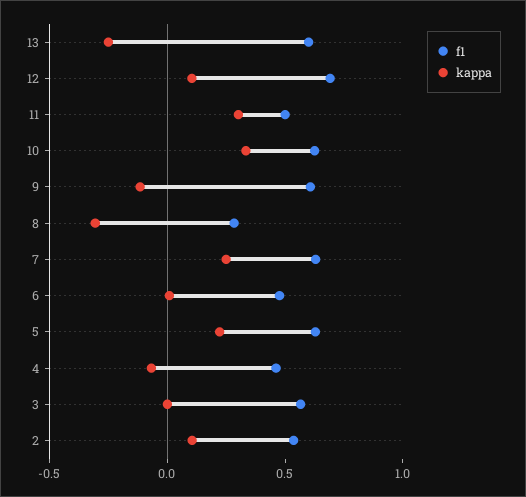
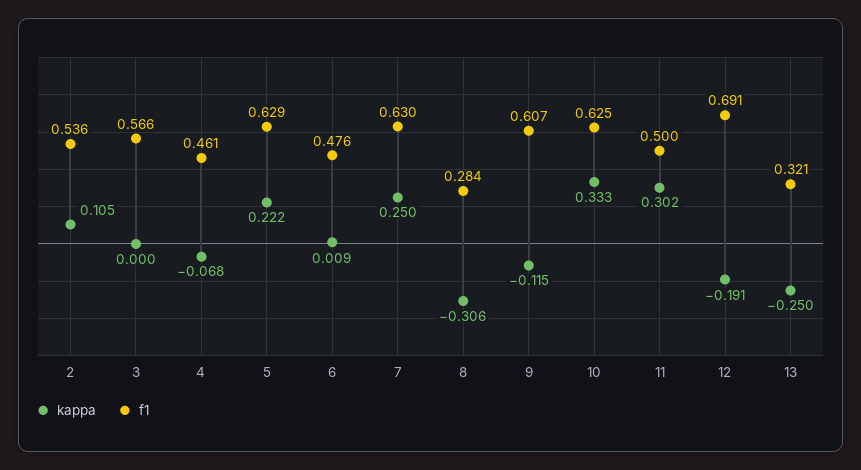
f1, 13: 0.6 -> 0.321
kappa, 12: 0.1 -> -0.191

